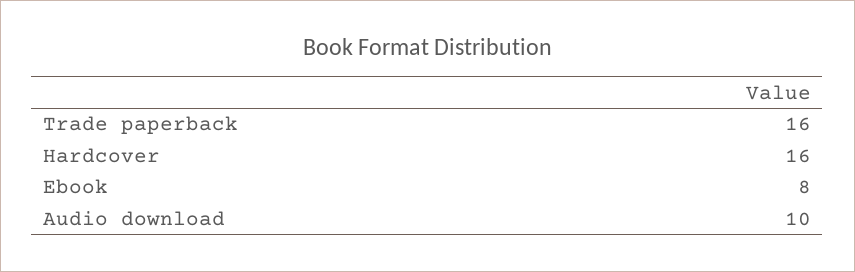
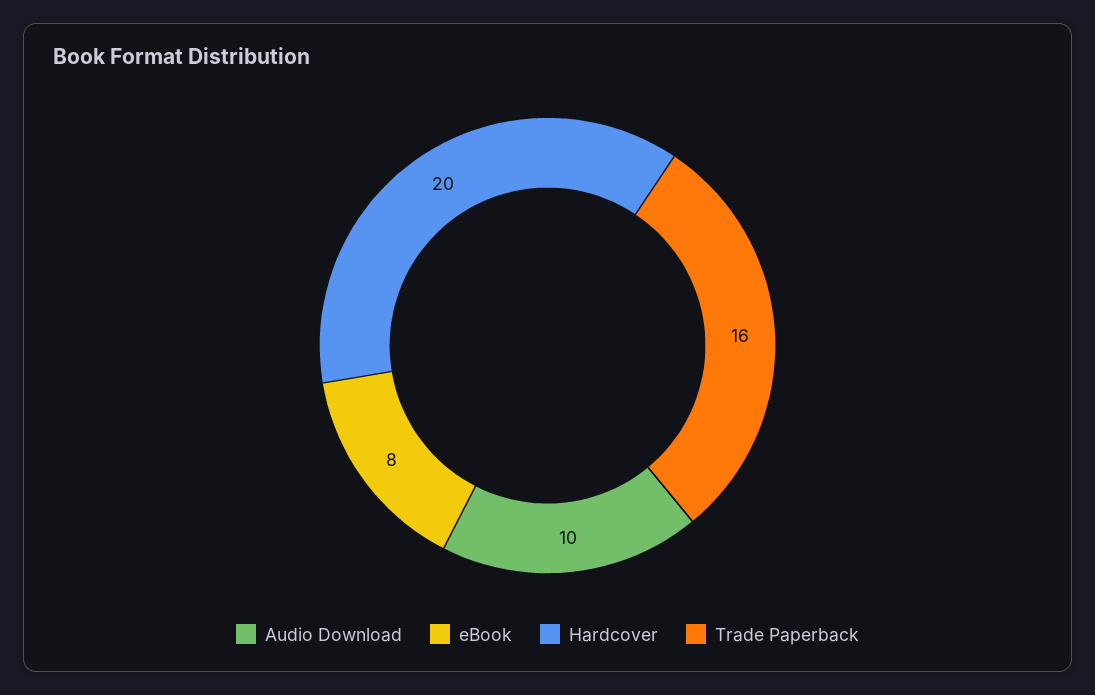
Hardcover: 16 -> 20

